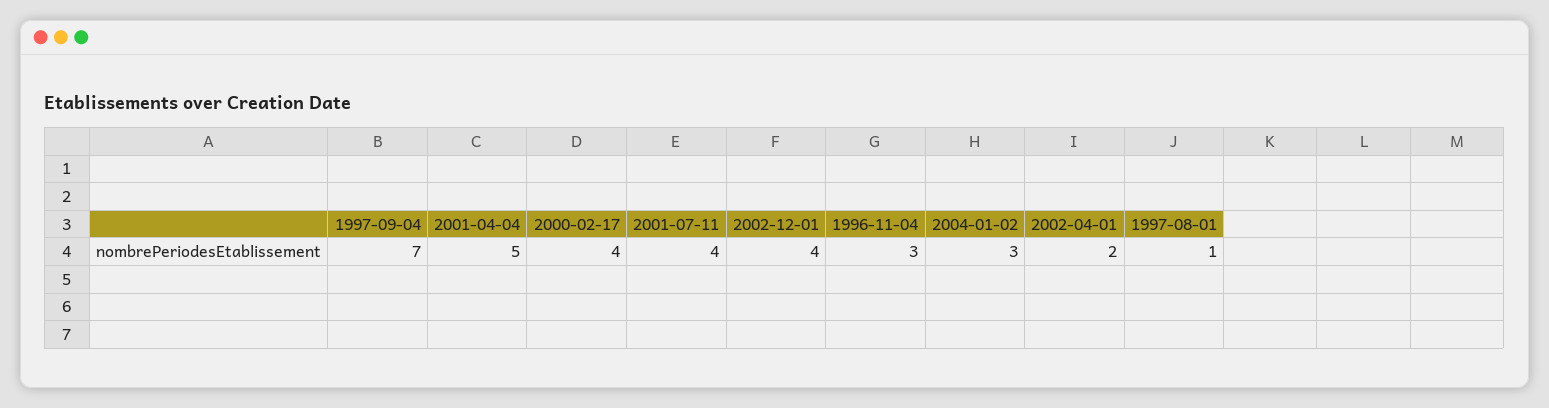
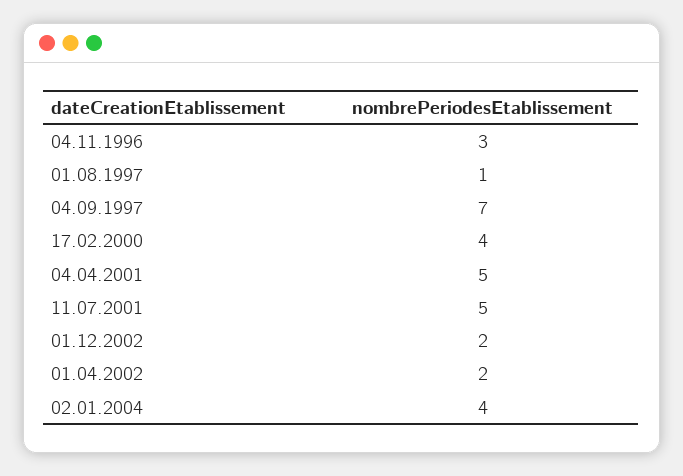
2001-07-11: 4 -> 5
2002-12-01: 4 -> 2
2004-01-02: 3 -> 4

